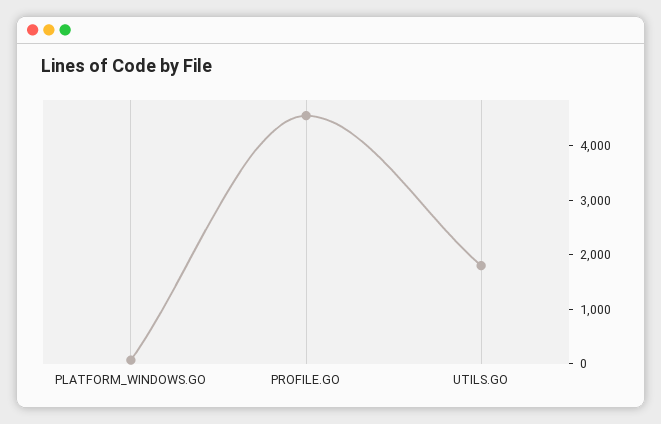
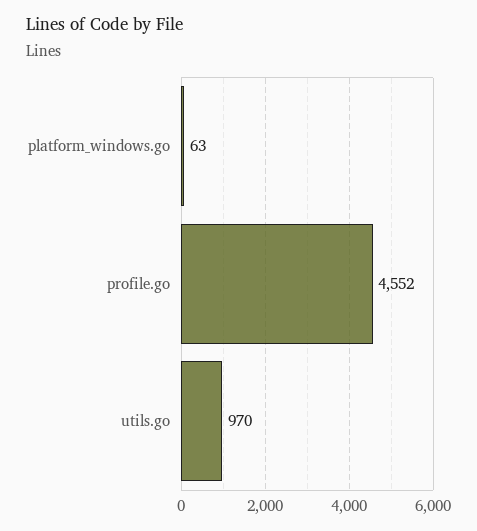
UTILS.GO: 1800 -> 970

